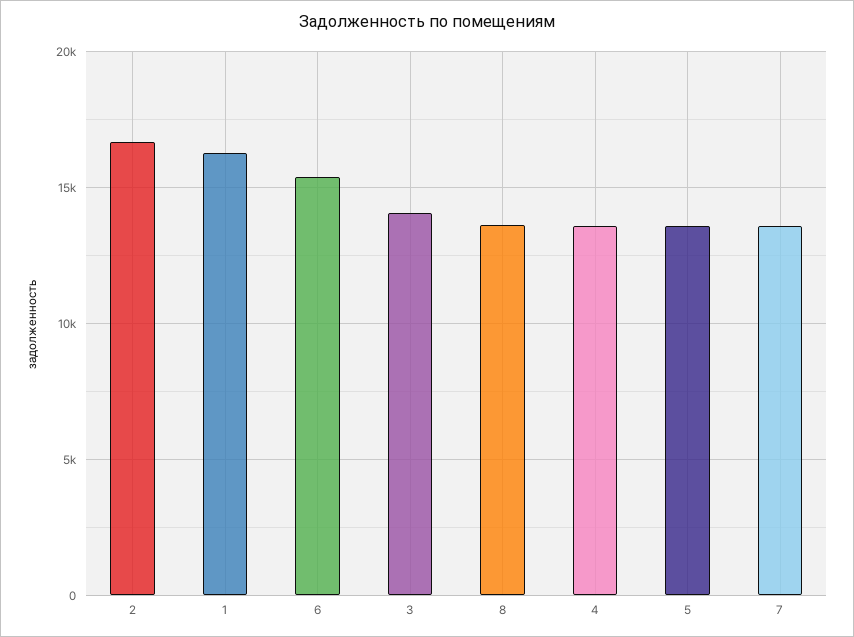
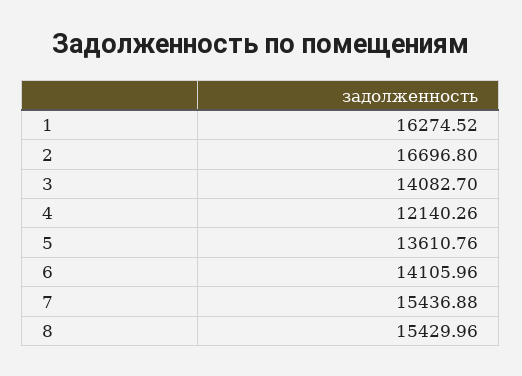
6: 15500 -> 14105.96
8: 13500 -> 15429.96
4: 13500 -> 12140.26
7: 13500 -> 15436.88

